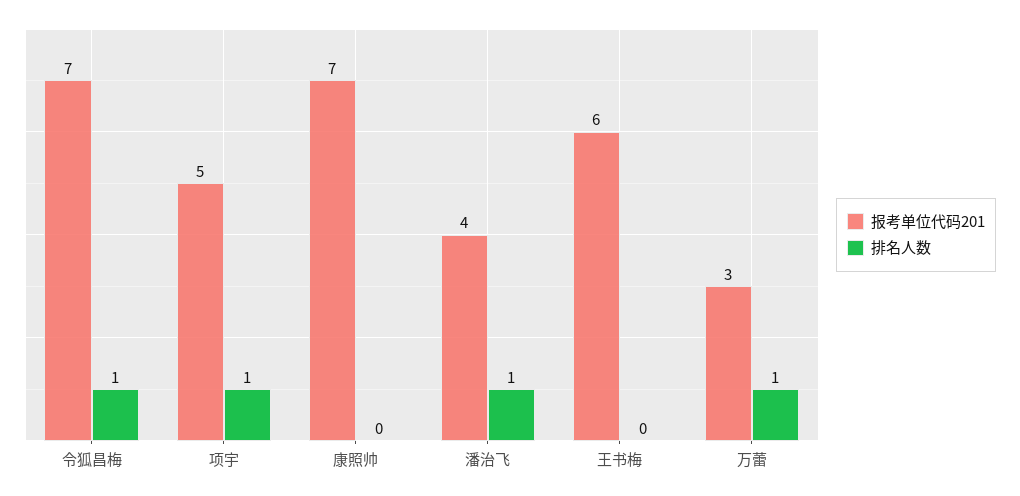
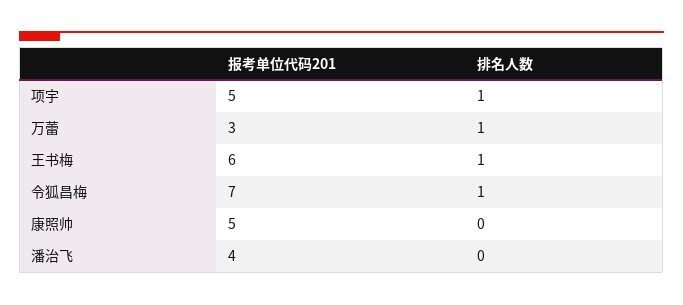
报考单位代码201, 康照帅: 7 -> 5
排名人数, 潘治飞: 1 -> 0
排名人数, 王书梅: 0 -> 1

